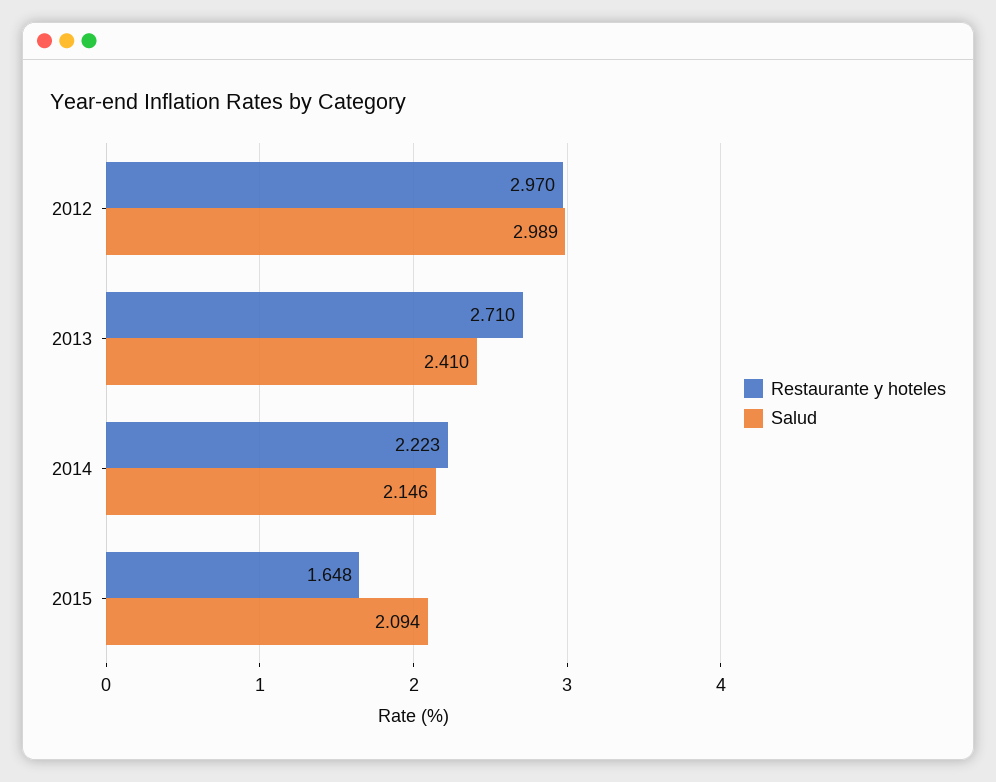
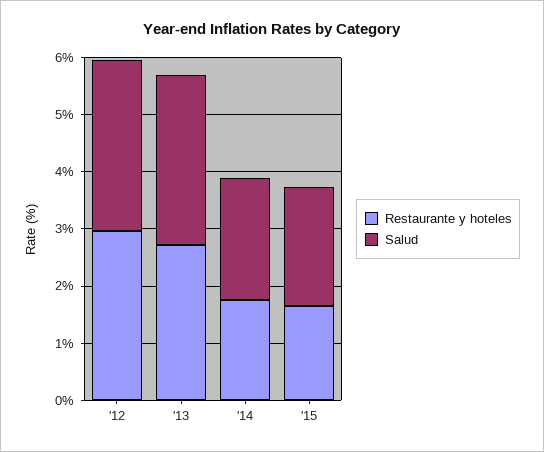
Salud, 2013: 2.41 -> 3
Restaurante y hoteles, 2014: 2.223 -> 1.8

